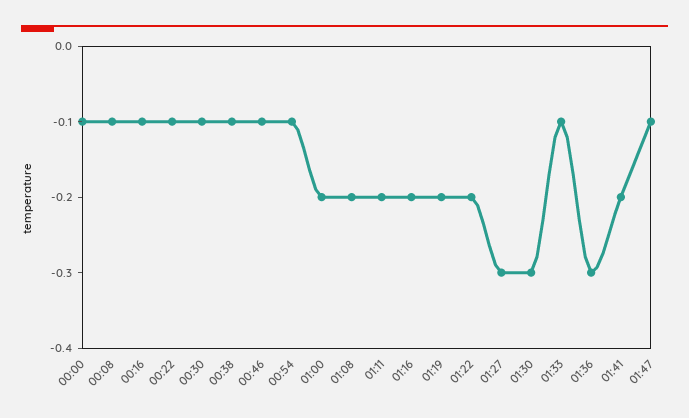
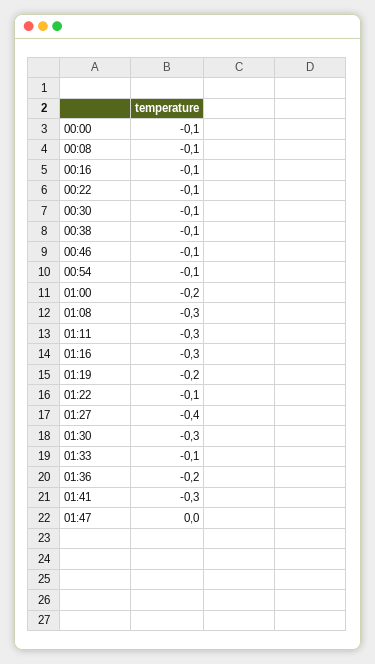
01:08: -0.2 -> -0.3
01:11: -0.2 -> -0.3
01:16: -0.2 -> -0.3
01:22: -0.2 -> -0.1
01:27: -0.3 -> -0.4
01:36: -0.3 -> -0.2
01:41: -0.2 -> -0.3
01:47: -0.1 -> 0

